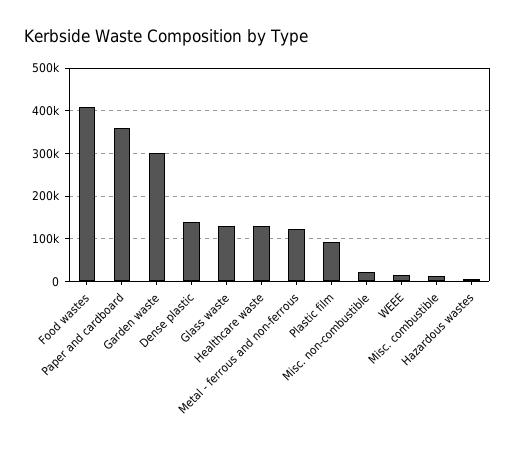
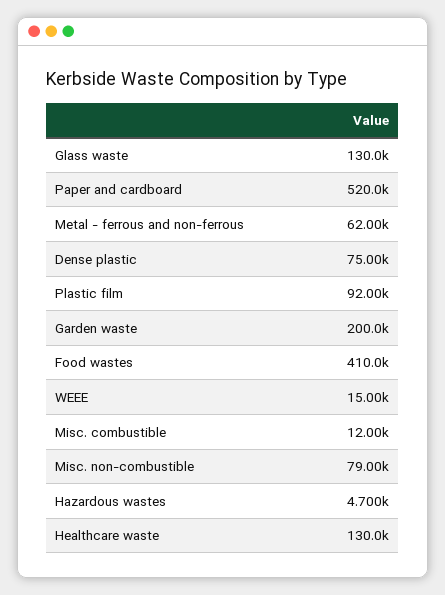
Paper and cardboard: 360000 -> 520000
Garden waste: 300000 -> 200000
Dense plastic: 140000 -> 75000
Metal - ferrous and non-ferrous: 120000 -> 62000
Misc. non-combustible: 20000 -> 79000

